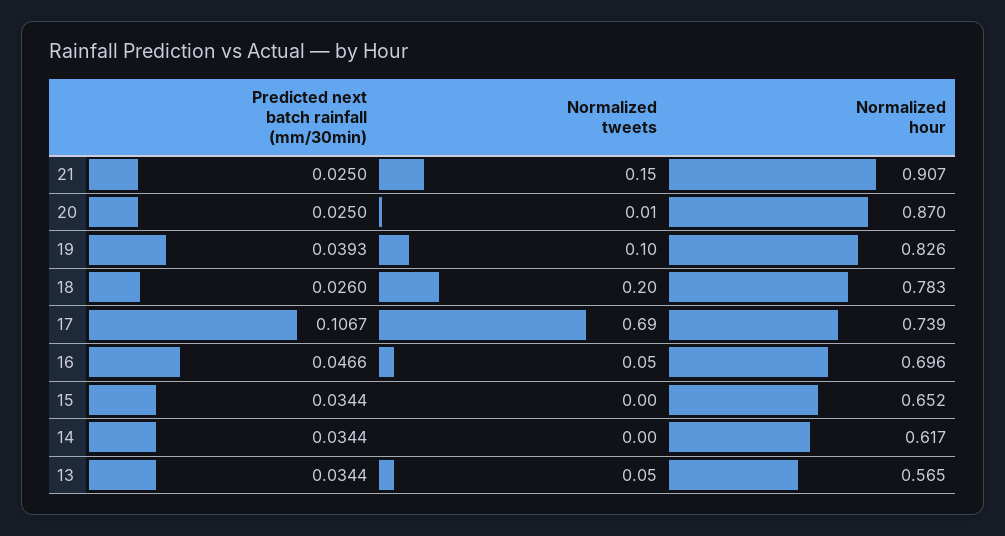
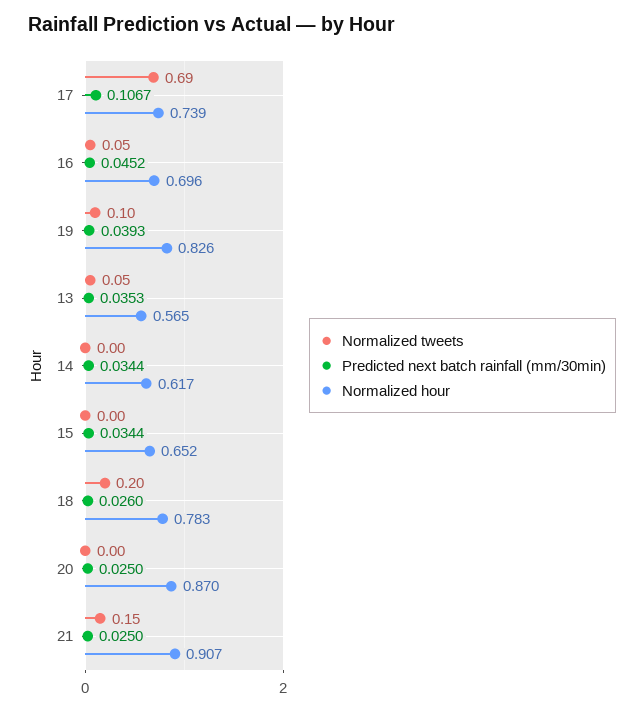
Normalized tweets, 20: 0.01 -> 0
Predicted next batch rainfall (mm/30min), 16: 0.0466 -> 0.0452
Predicted next batch rainfall (mm/30min), 13: 0.0344 -> 0.0353

